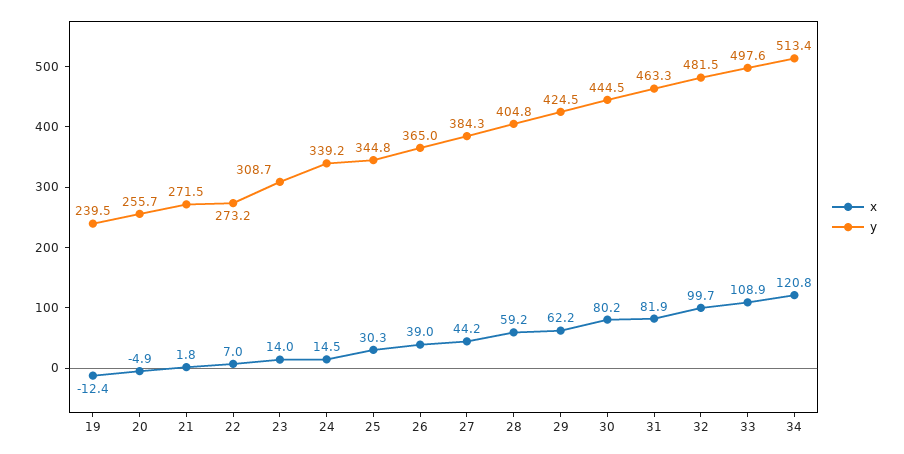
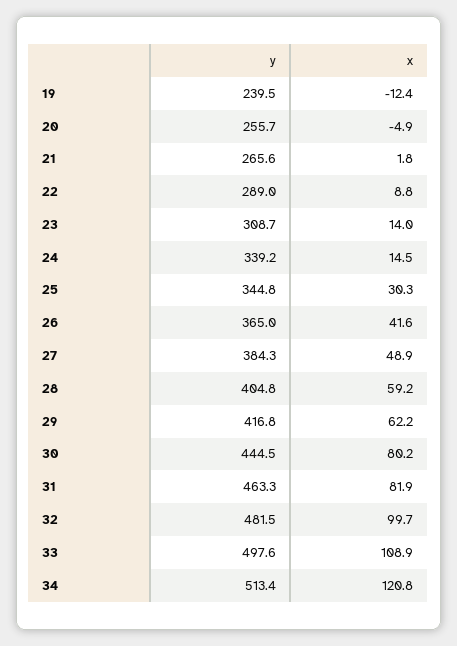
y, 21: 271.5 -> 265.6
x, 22: 7 -> 8.8
y, 22: 273.2 -> 289
x, 26: 39 -> 41.6
x, 27: 44.2 -> 48.9
y, 29: 424.5 -> 416.8

